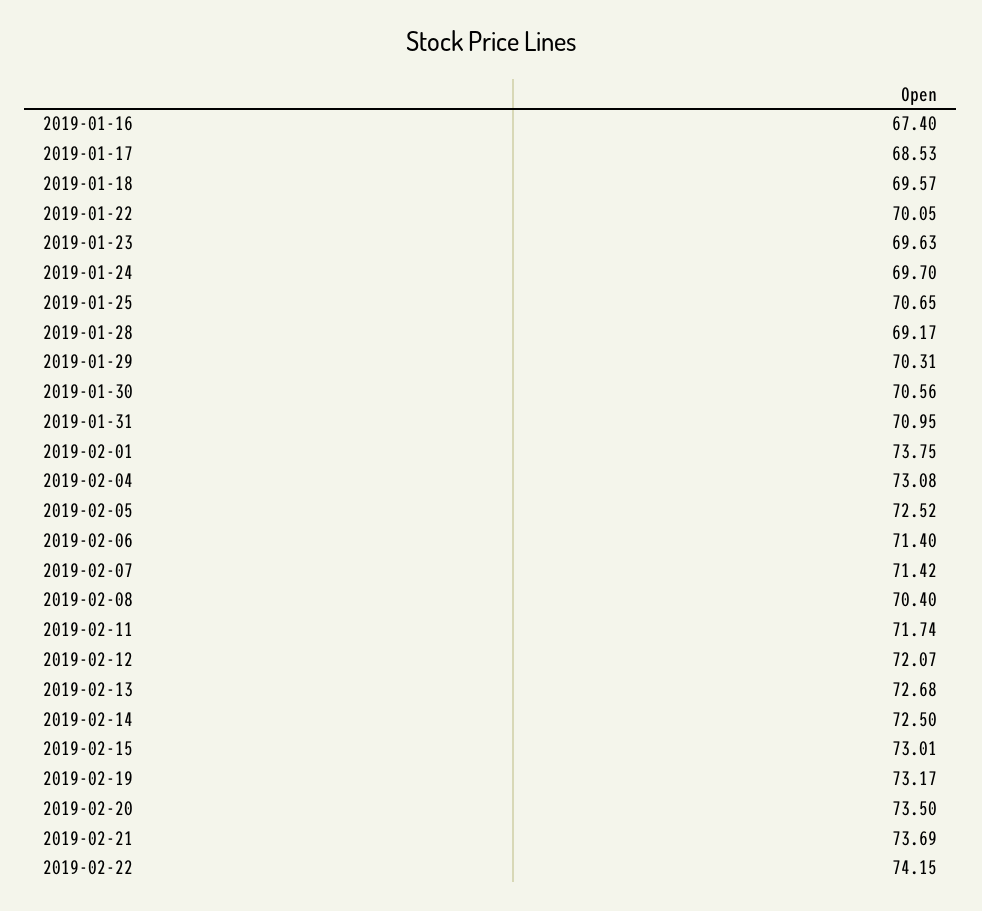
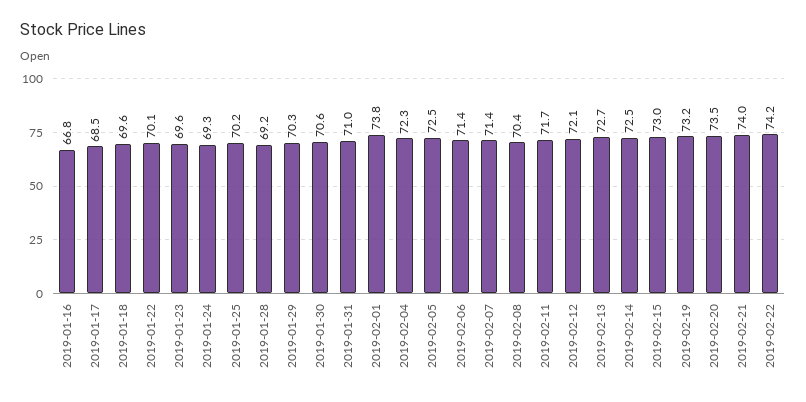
2019-01-16: 67.4 -> 66.8
2019-01-24: 69.7 -> 69.3
2019-01-25: 70.65 -> 70.2
2019-02-04: 73.08 -> 72.3
2019-02-21: 73.69 -> 74

